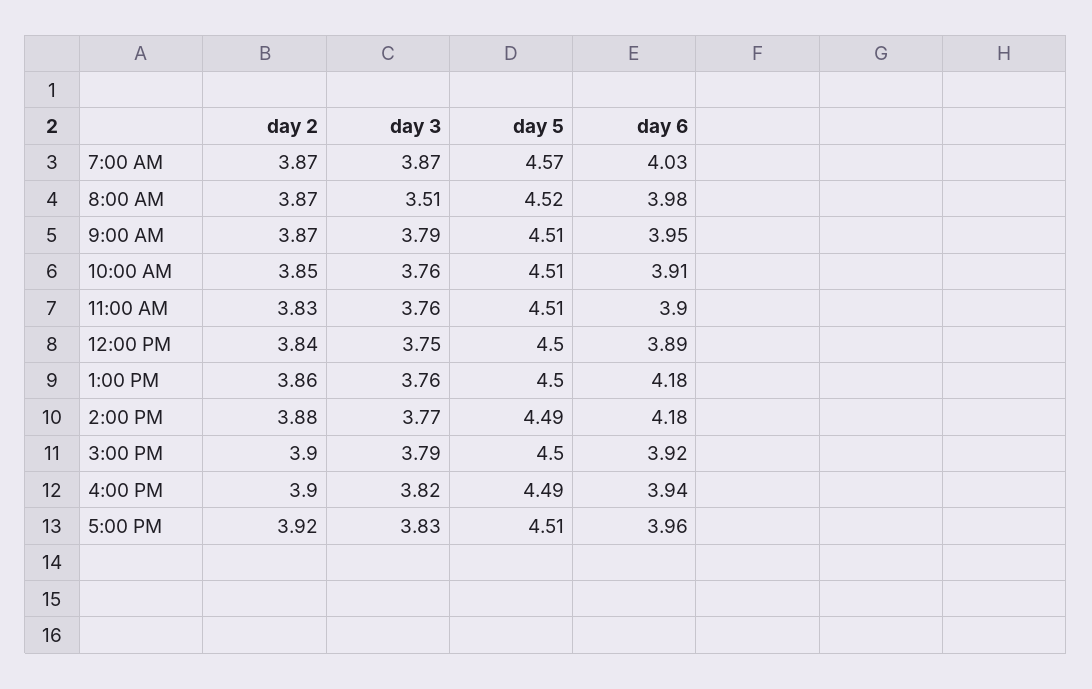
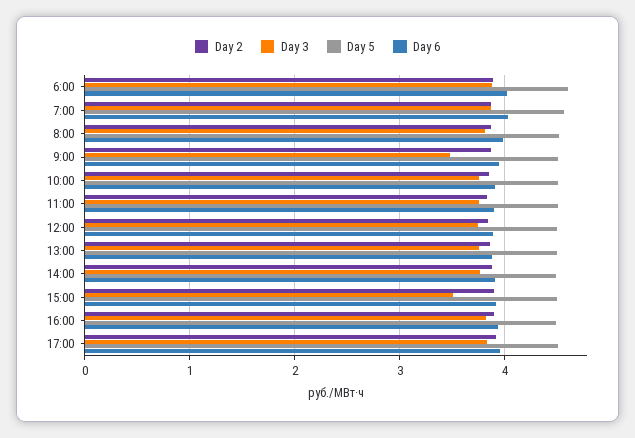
day 3, 8:00 AM: 3.51 -> 3.8
day 3, 9:00 AM: 3.79 -> 3.5
day 6, 1:00 PM: 4.18 -> 3.9
day 6, 2:00 PM: 4.18 -> 3.9
day 3, 3:00 PM: 3.79 -> 3.5
day 2, 6:00: none -> 3.9
day 3, 6:00: none -> 3.9
day 5, 6:00: none -> 4.6
day 6, 6:00: none -> 4

